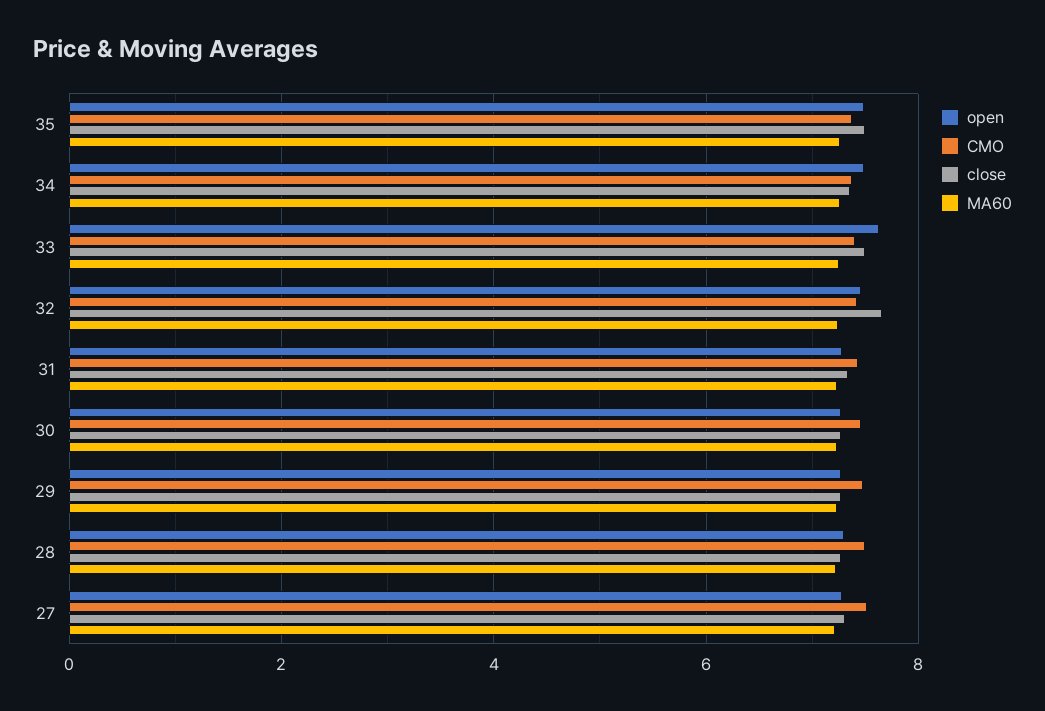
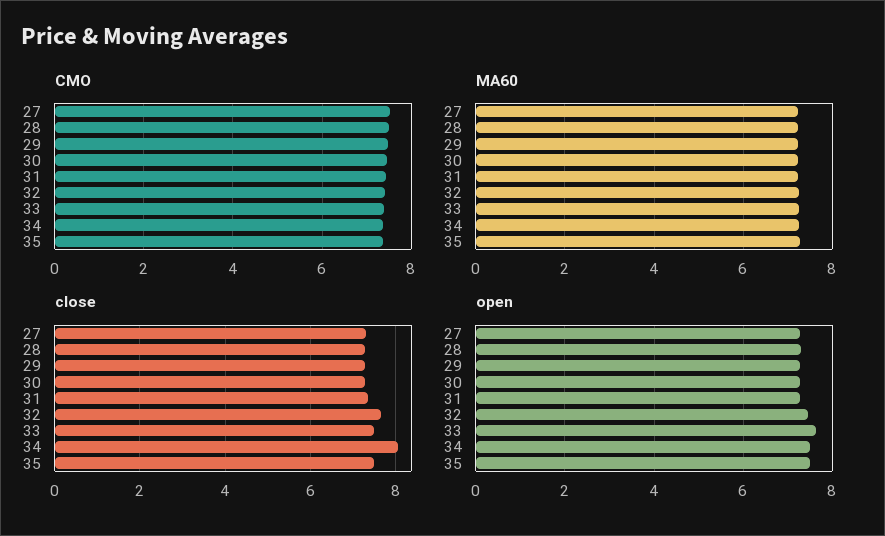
close, 34: 7.4 -> 8

